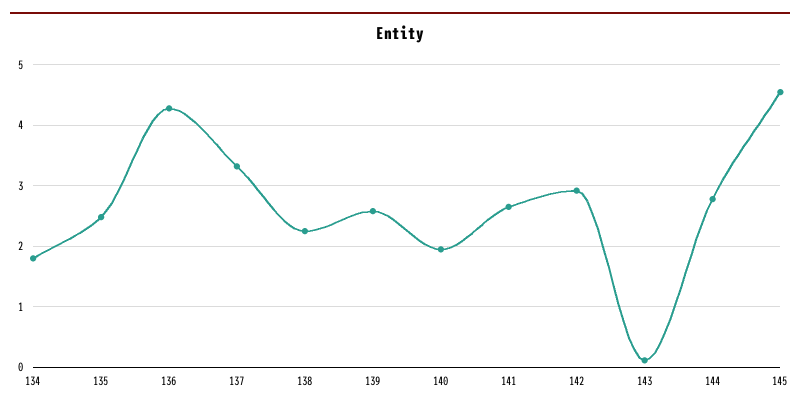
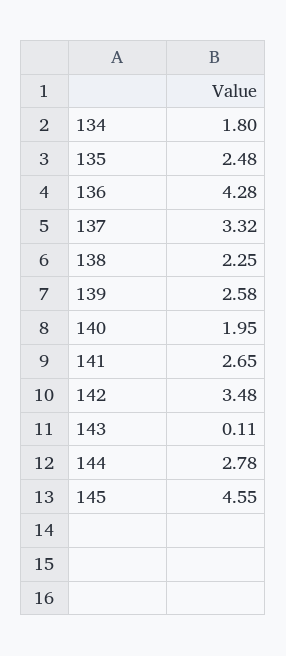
142: 2.9 -> 3.48

